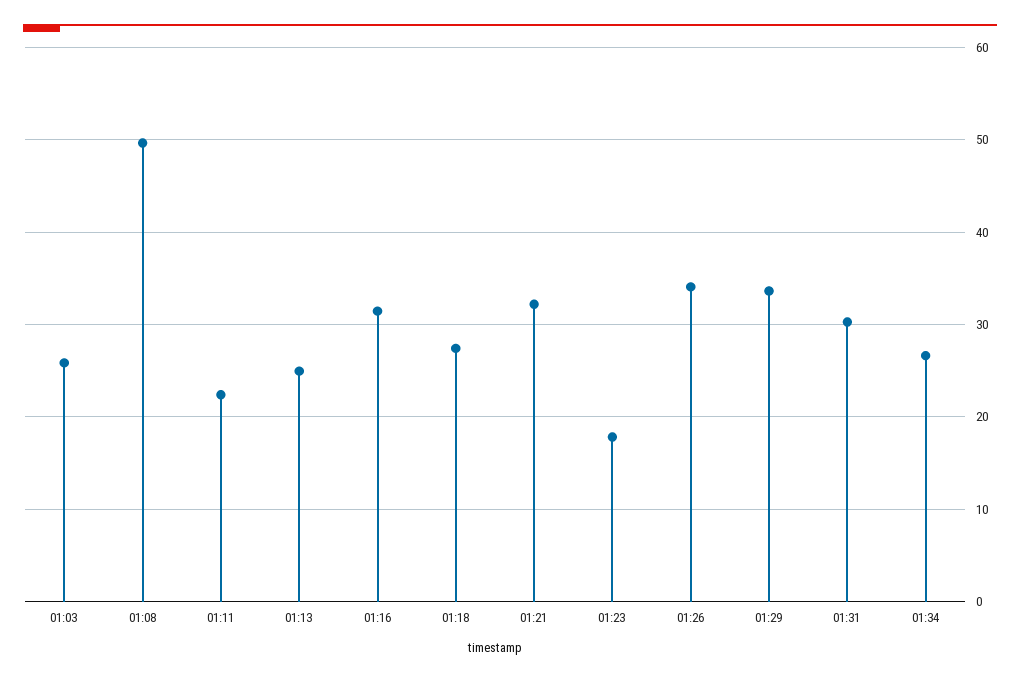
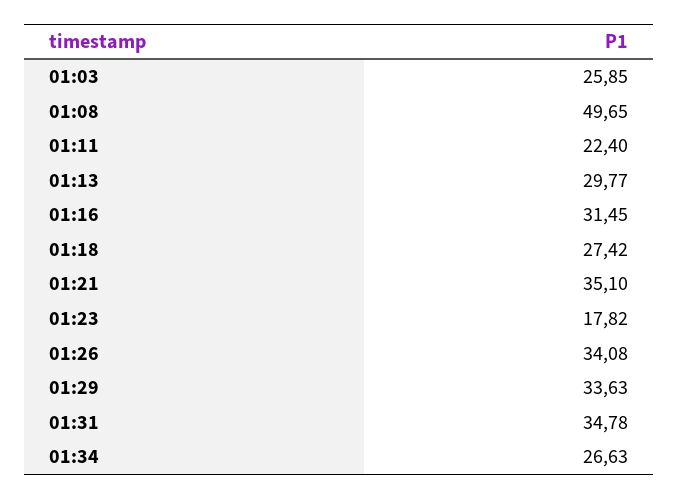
01:13: 25 -> 29.77
01:21: 32 -> 35.1
01:31: 30 -> 34.78

